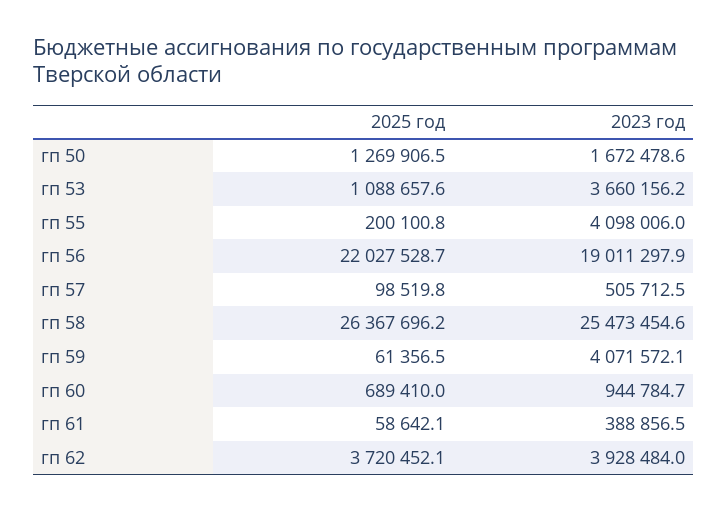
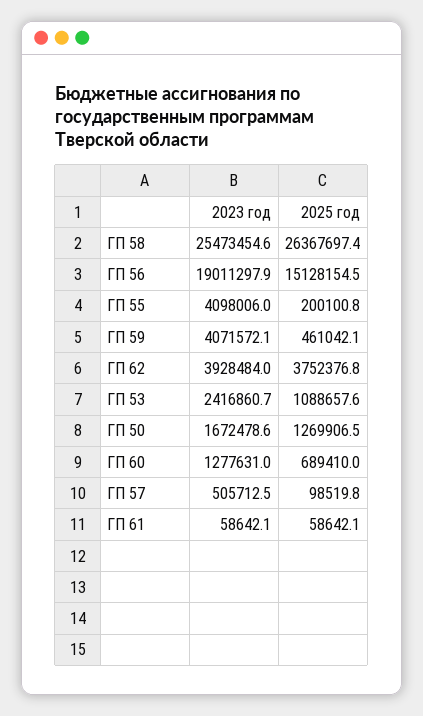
2023 год, гп 53: 3660156.2 -> 2416860.7
2025 год, гп 56: 22027528.7 -> 15128154.5
2025 год, гп 58: 26367696.2 -> 26367697.4
2025 год, гп 59: 61356.5 -> 461042.1
2023 год, гп 60: 944784.7 -> 1277631
2023 год, гп 61: 388856.5 -> 58642.1
2025 год, гп 62: 3720452.1 -> 3752376.8

